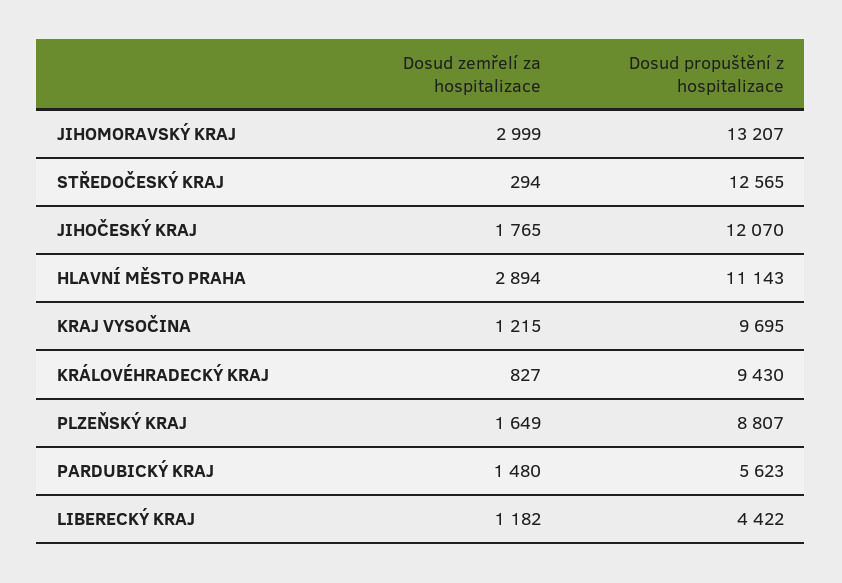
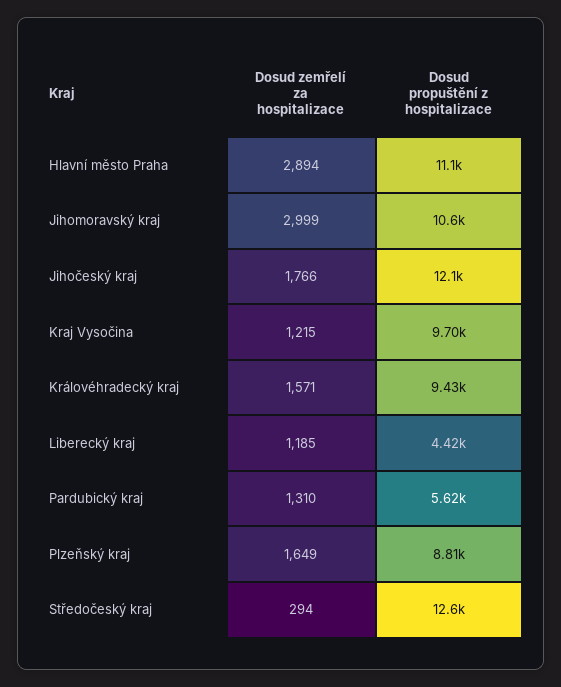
Dosud propuštění z hospitalizace, JIHOMORAVSKÝ KRAJ: 13207 -> 10600
Dosud zemřelí za hospitalizace, JIHOČESKÝ KRAJ: 1765 -> 1766
Dosud zemřelí za hospitalizace, KRÁLOVÉHRADECKÝ KRAJ: 827 -> 1571
Dosud zemřelí za hospitalizace, PARDUBICKÝ KRAJ: 1480 -> 1310
Dosud zemřelí za hospitalizace, LIBERECKÝ KRAJ: 1182 -> 1185

